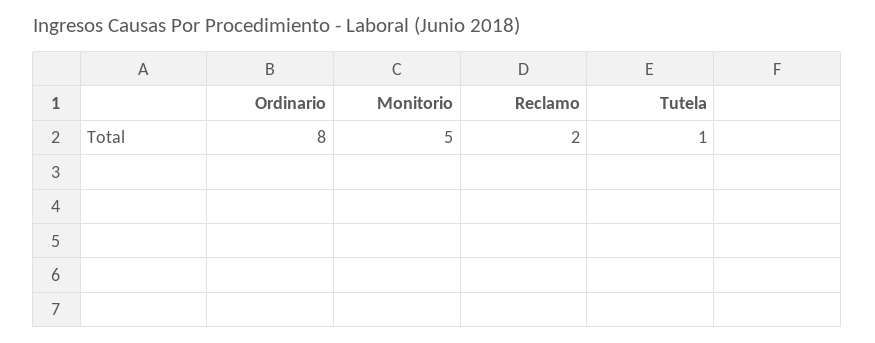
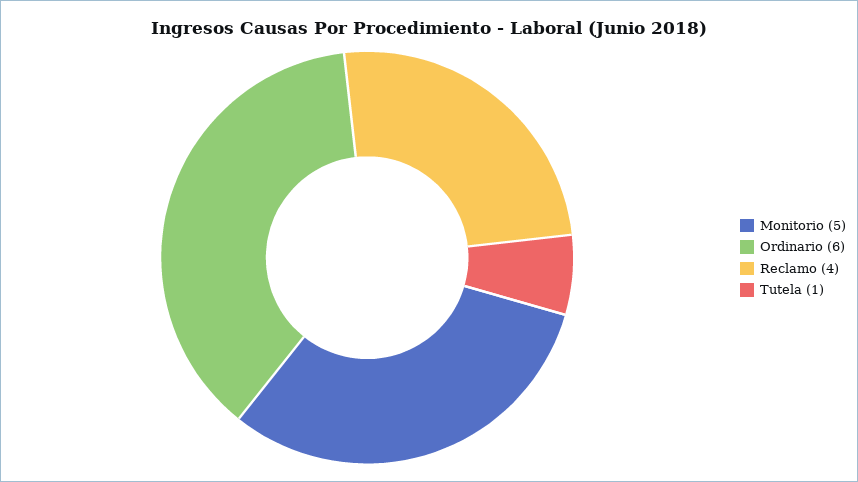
Ordinario: 8 -> 6
Reclamo: 2 -> 4

